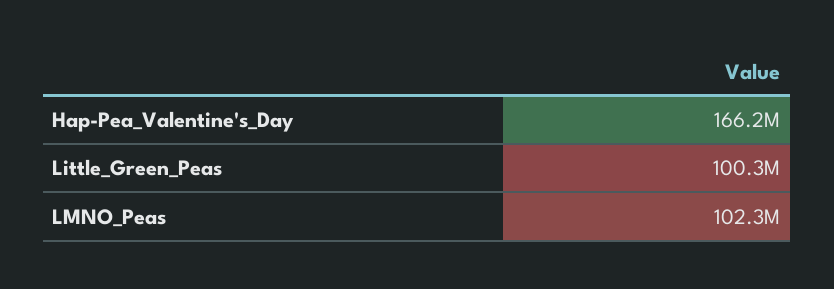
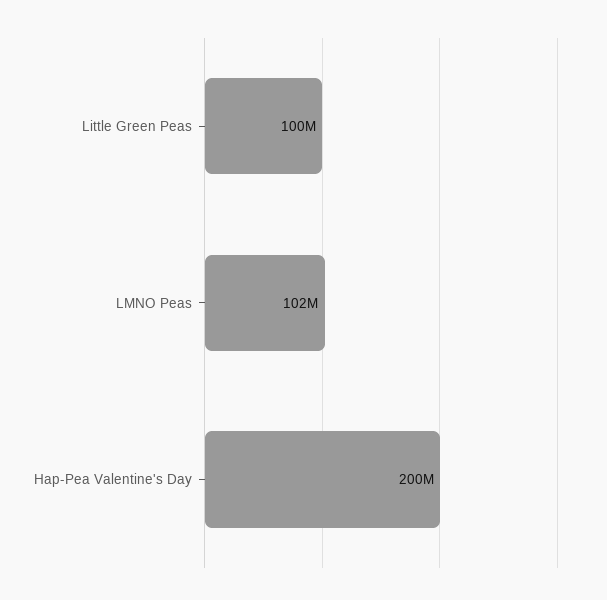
Hap-Pea_Valentine's_Day: 166200000 -> 200000000

